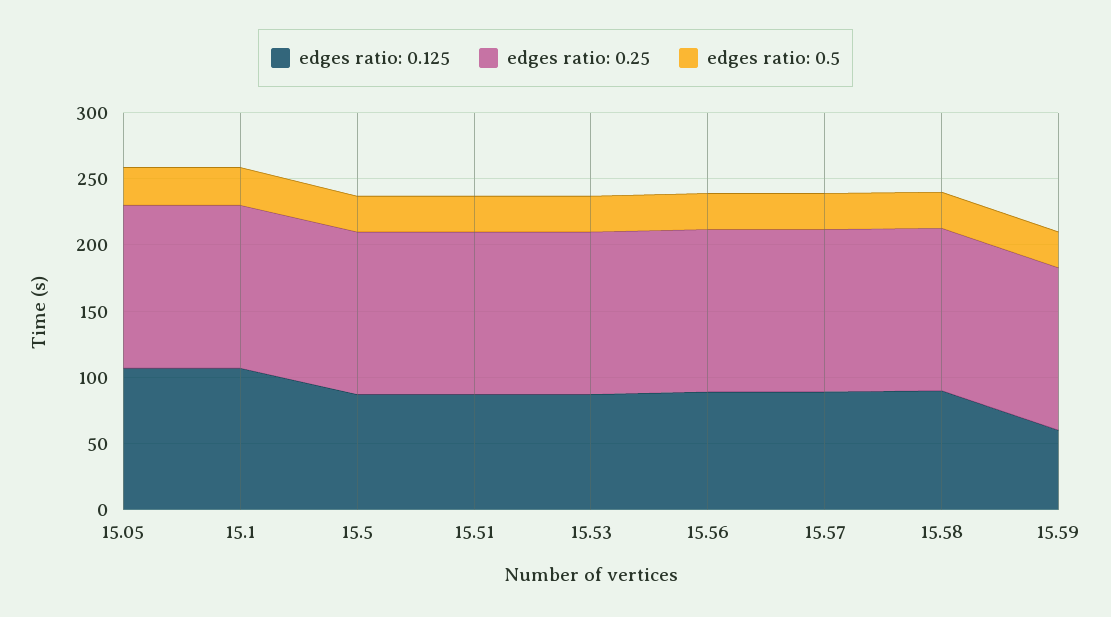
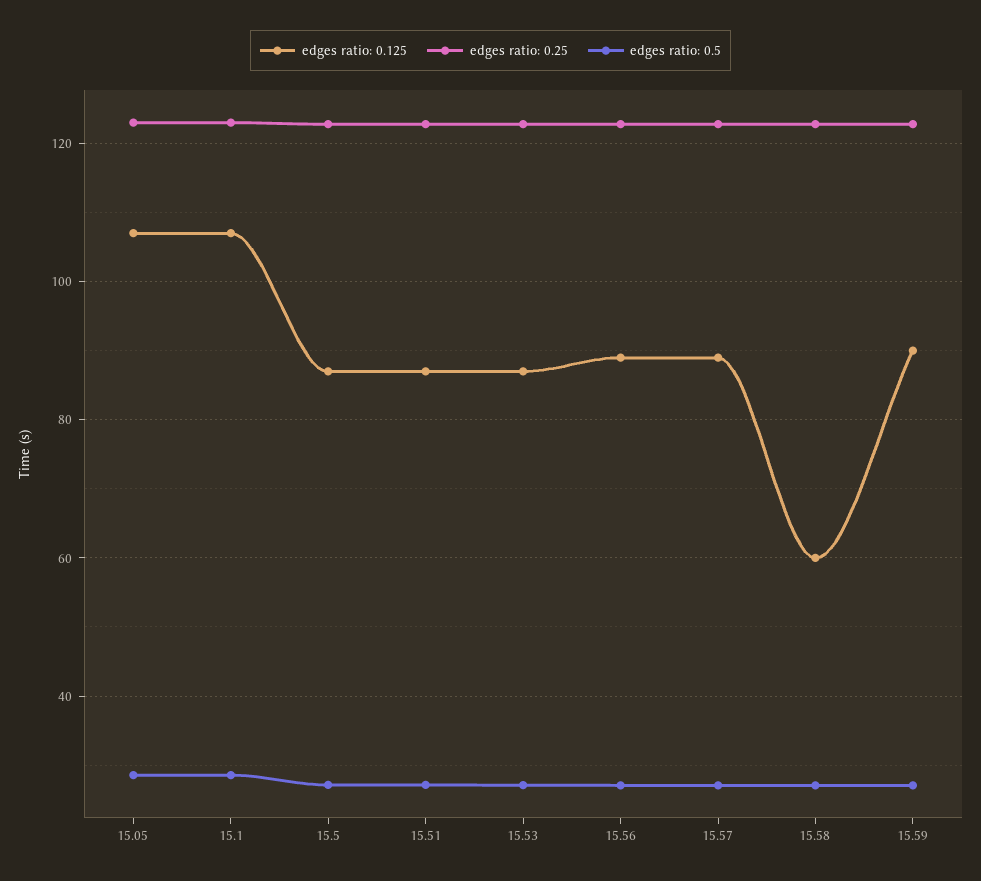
edges ratio: 0.125, 15.58: 90 -> 60
edges ratio: 0.125, 15.59: 60 -> 90

